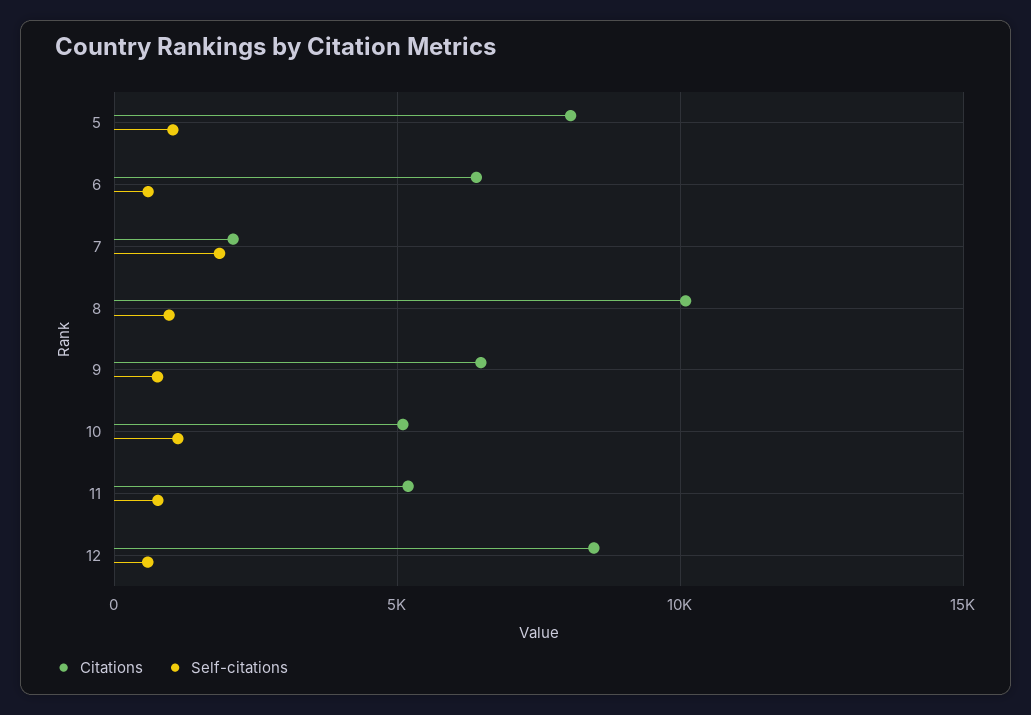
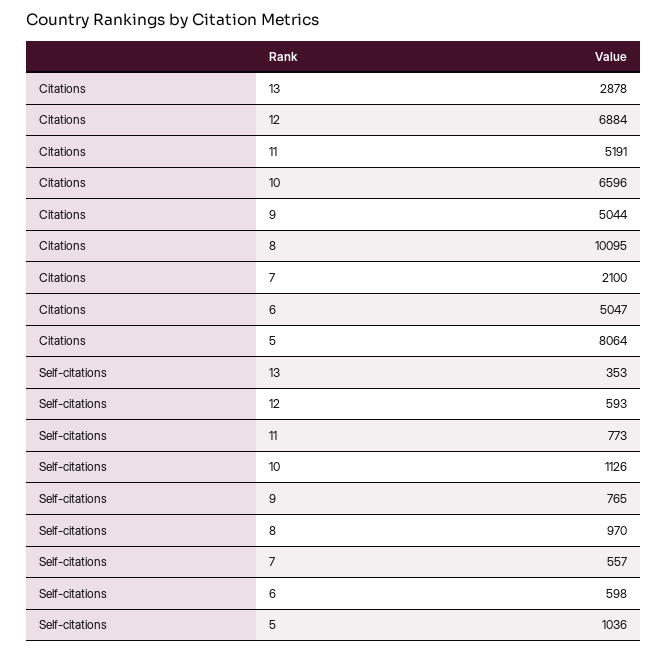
Citations, 6: 6500 -> 5047
Self-citations, 7: 2000 -> 557
Citations, 9: 6500 -> 5044
Citations, 10: 5000 -> 6596
Citations, 12: 8500 -> 6884
Citations, 13: none -> 2878
Self-citations, 13: none -> 353

